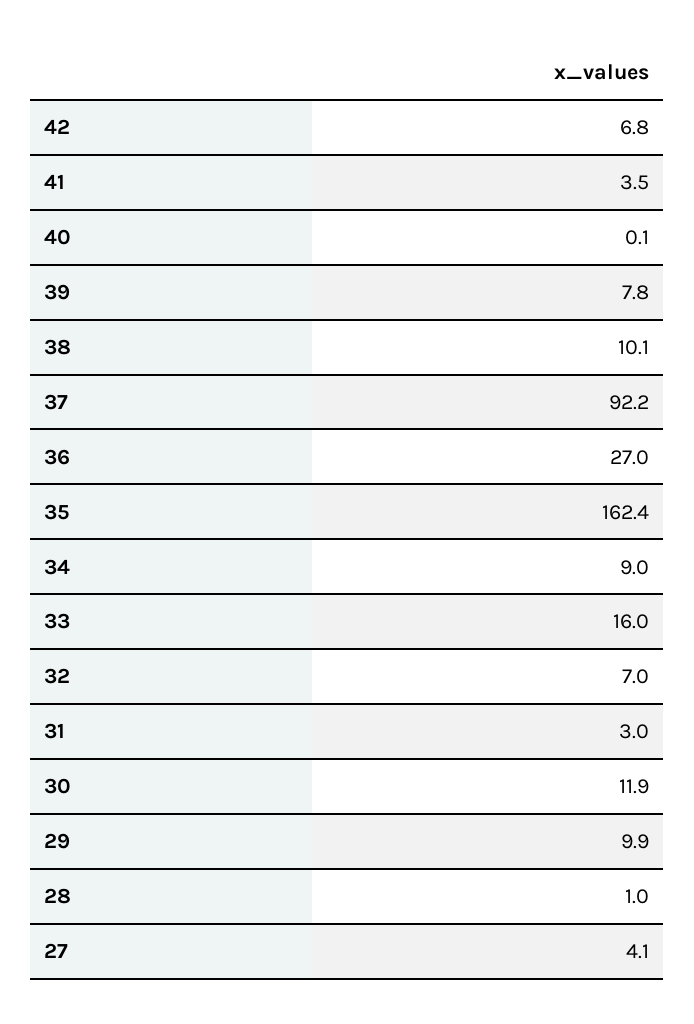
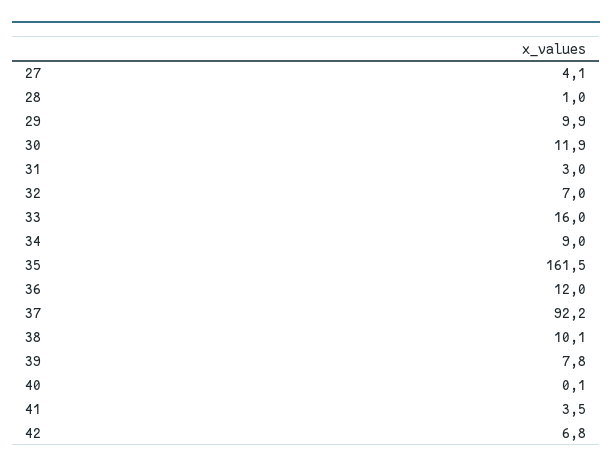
36: 27 -> 12
35: 162.4 -> 161.5

